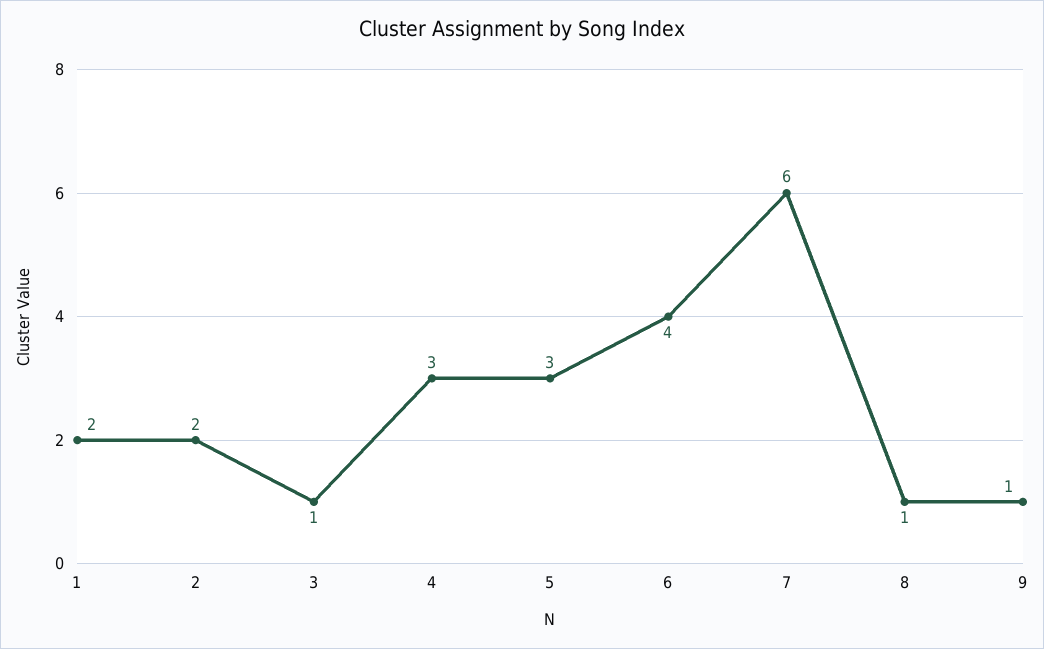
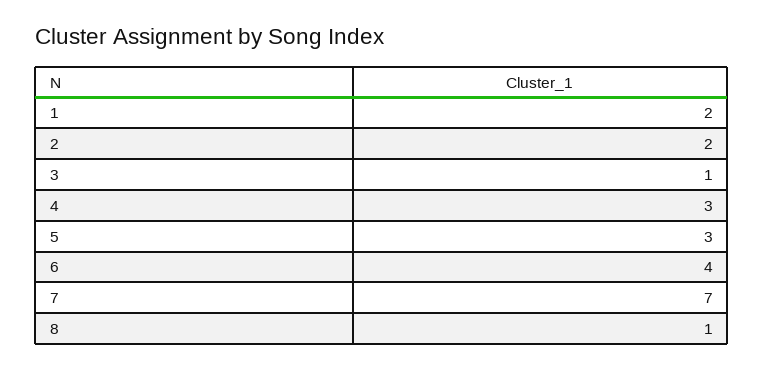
7: 6 -> 7
9: 1 -> none

